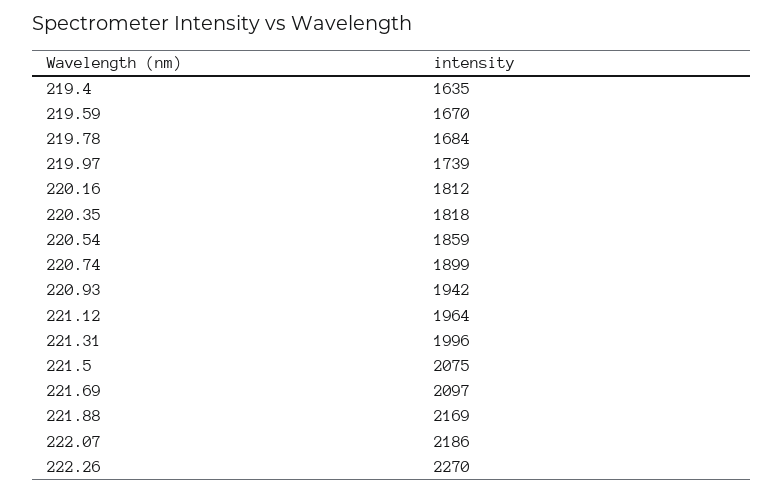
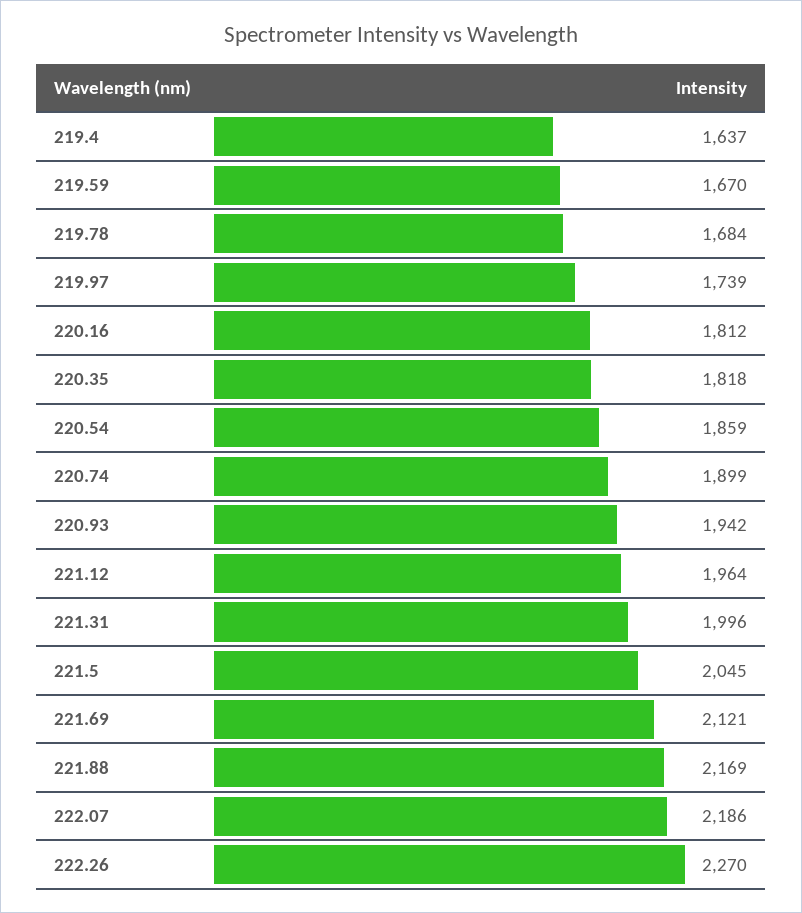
219.4: 1635 -> 1637
221.5: 2075 -> 2045
221.69: 2097 -> 2121

